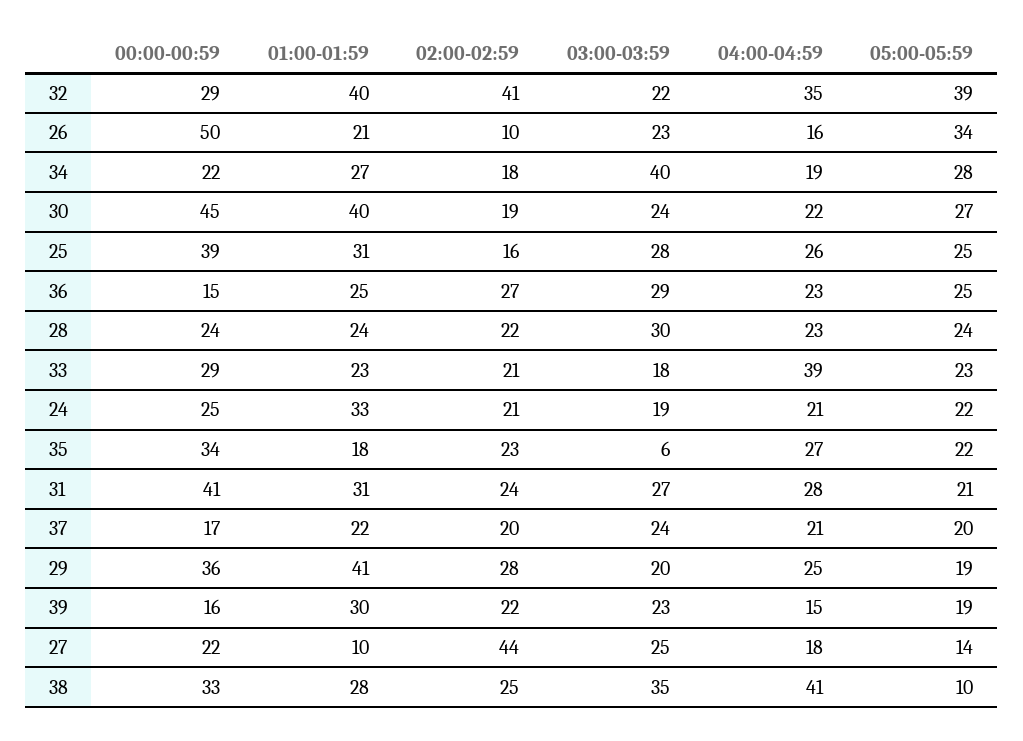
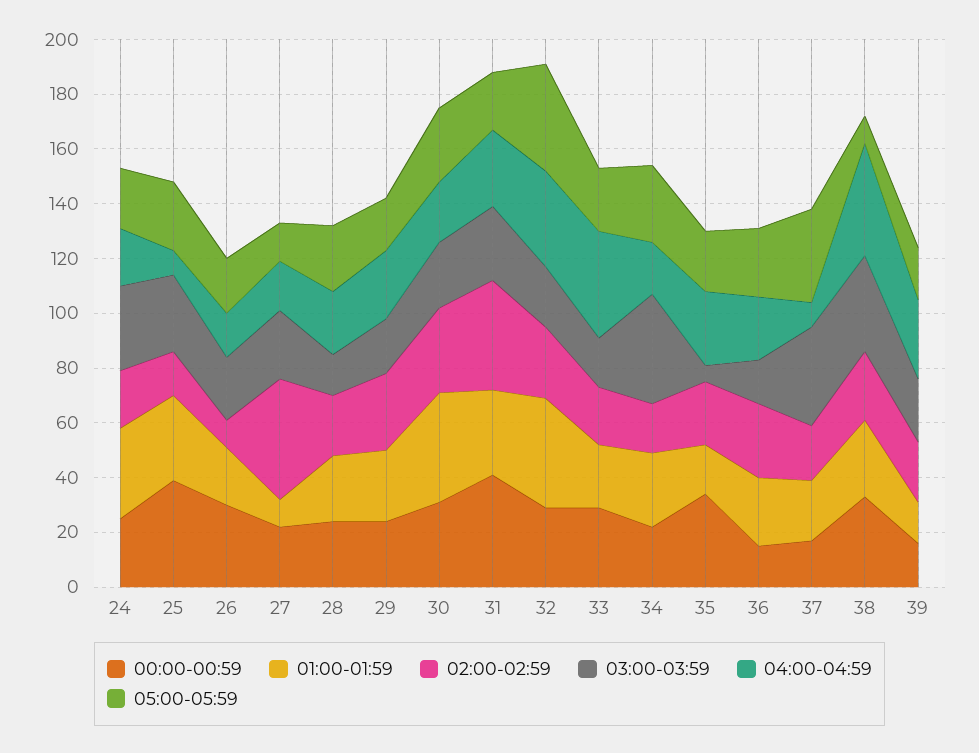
02:00-02:59, 32: 41 -> 25
00:00-00:59, 26: 50 -> 30
05:00-05:59, 26: 34 -> 20
00:00-00:59, 30: 45 -> 30
02:00-02:59, 30: 19 -> 30
04:00-04:59, 25: 26 -> 10
03:00-03:59, 36: 29 -> 15
03:00-03:59, 28: 30 -> 15
03:00-03:59, 24: 19 -> 30
02:00-02:59, 31: 24 -> 40
03:00-03:59, 37: 24 -> 35
04:00-04:59, 37: 21 -> 10
05:00-05:59, 37: 20 -> 35
00:00-00:59, 29: 36 -> 25
01:00-01:59, 29: 41 -> 25
01:00-01:59, 39: 30 -> 15
04:00-04:59, 39: 15 -> 30

